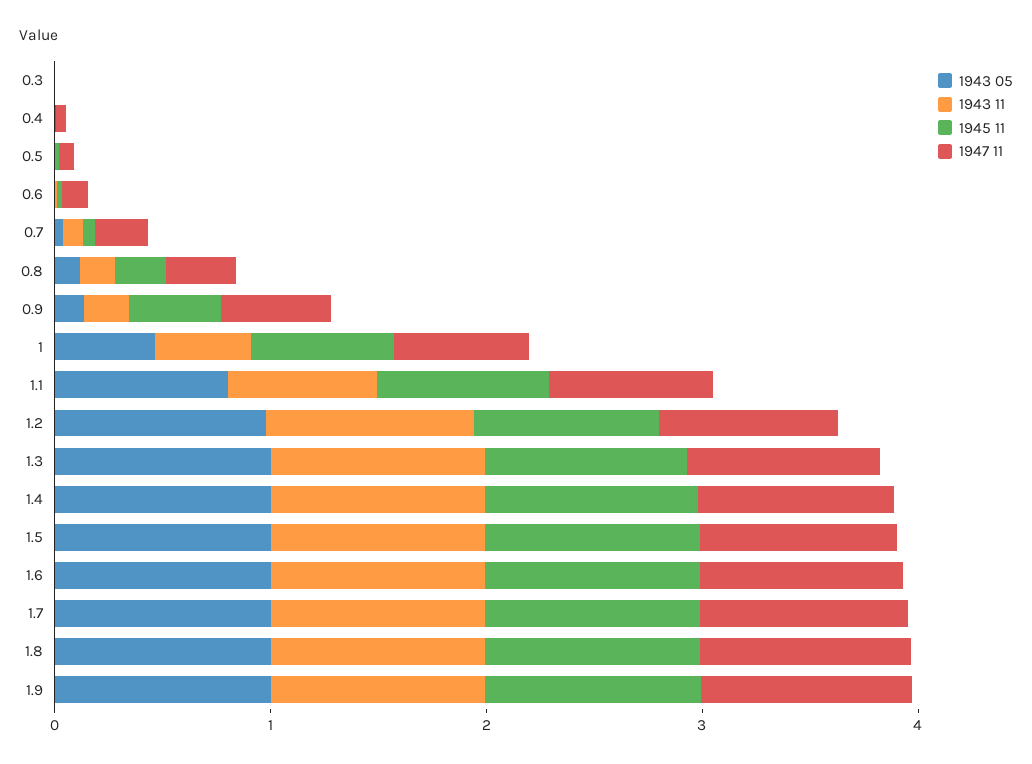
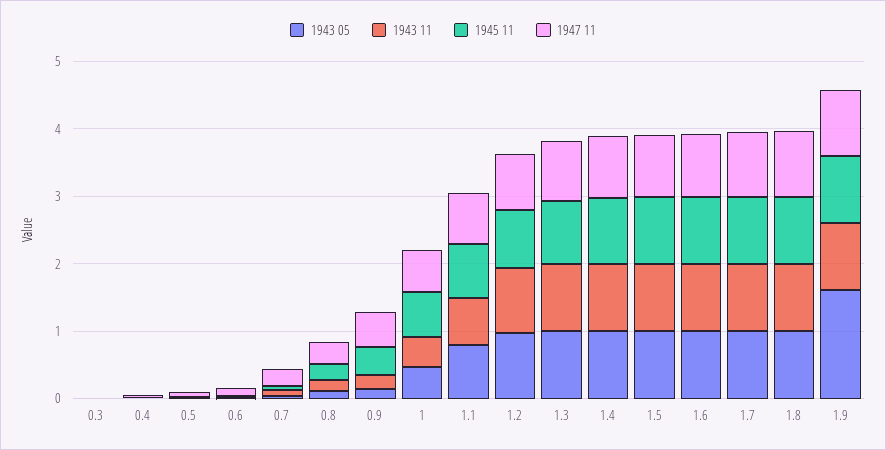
1943 05, 1.9: 1 -> 1.6

